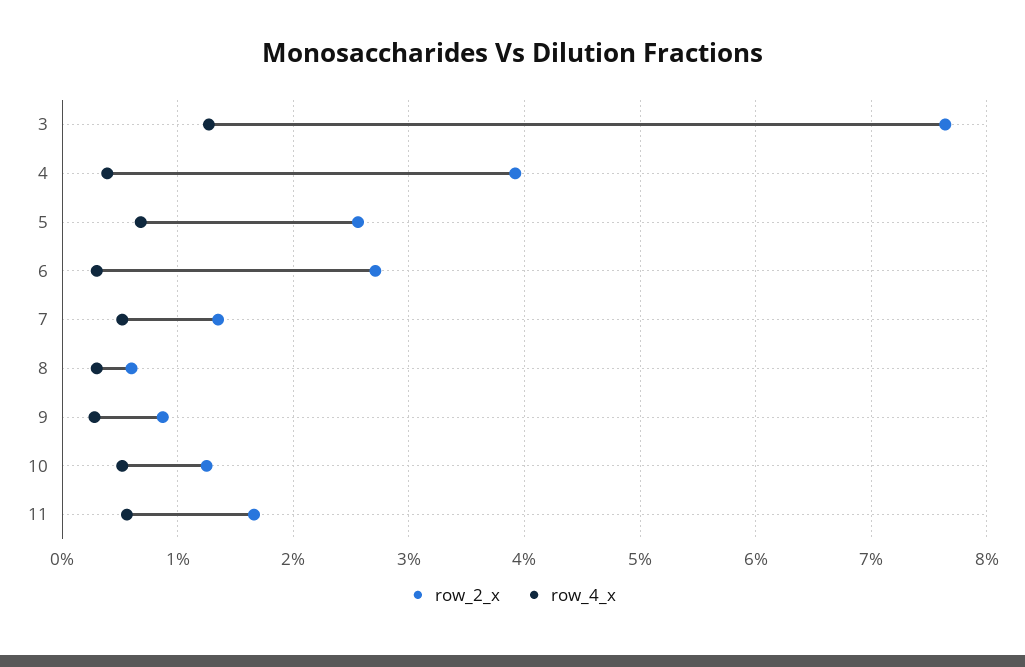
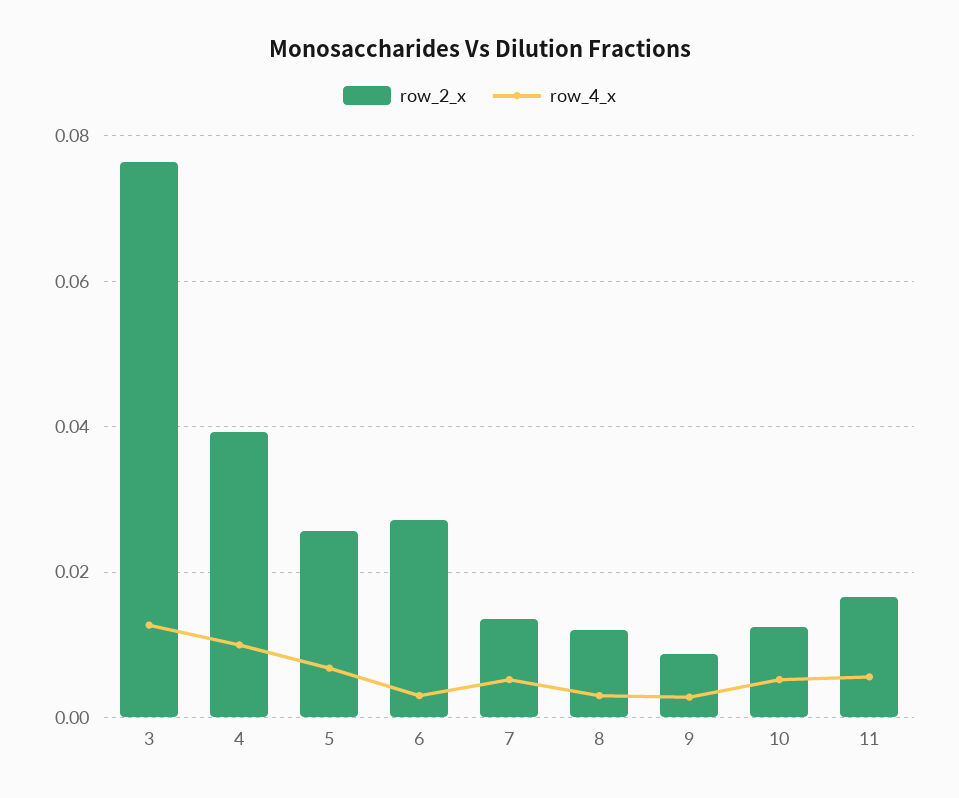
row_4_x, 4: 0.004 -> 0.01
row_2_x, 8: 0.006 -> 0.012

